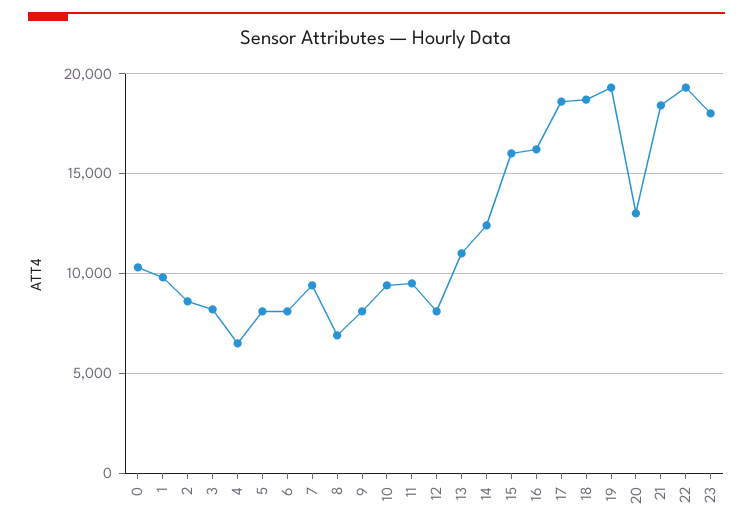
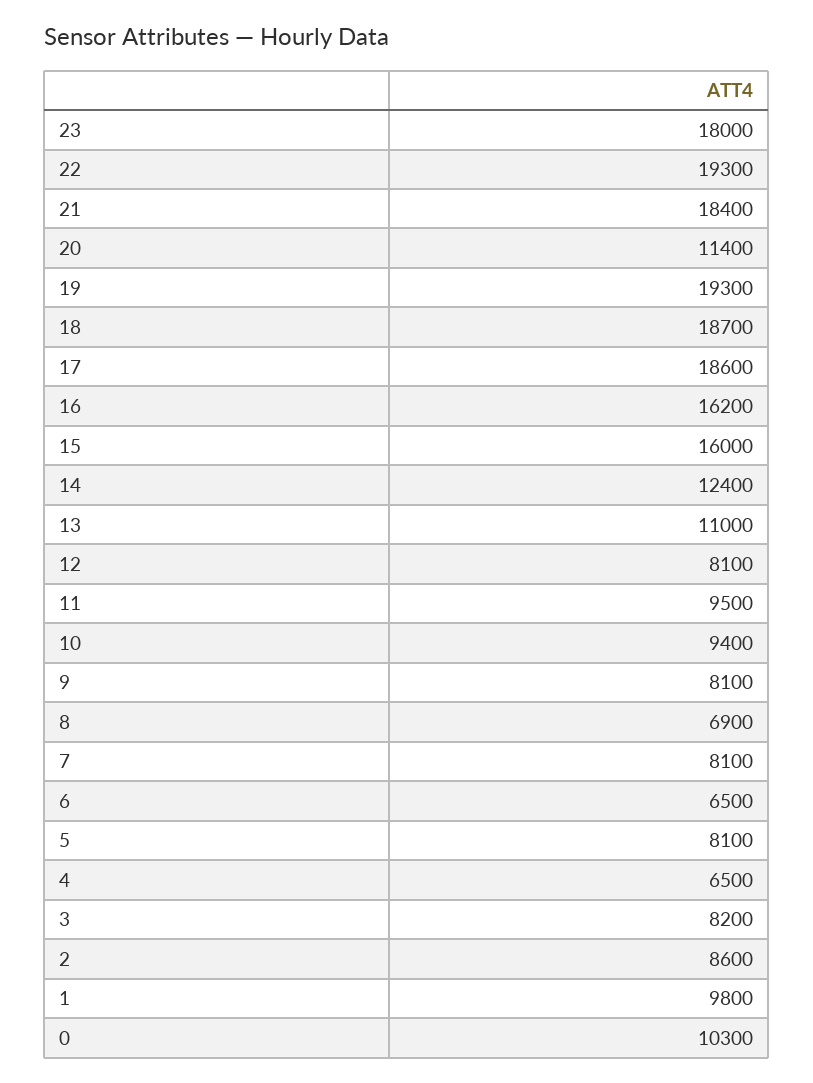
6: 8000 -> 6500
7: 9500 -> 8100
20: 13000 -> 11400

